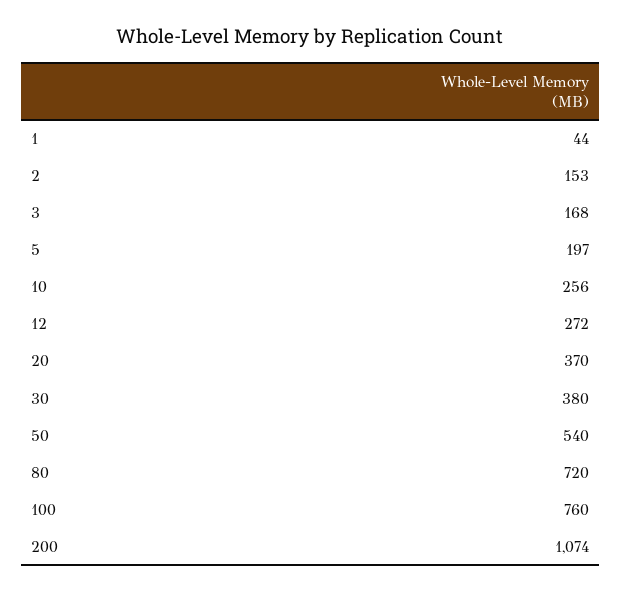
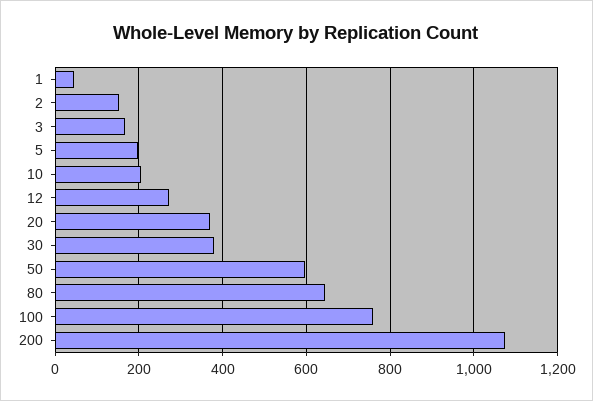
10: 256 -> 200
50: 540 -> 600
80: 720 -> 640

